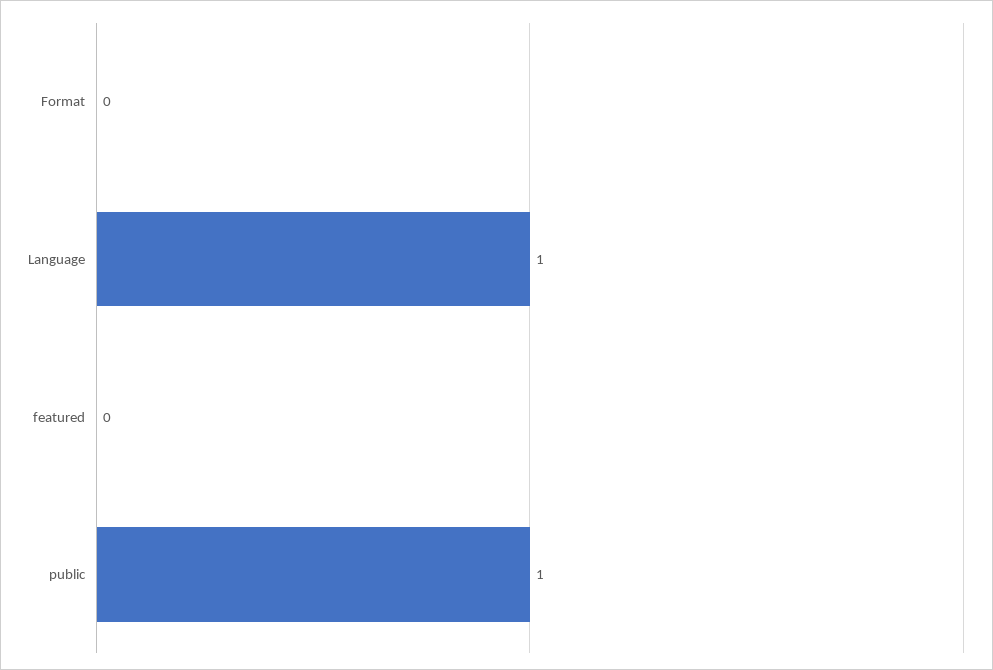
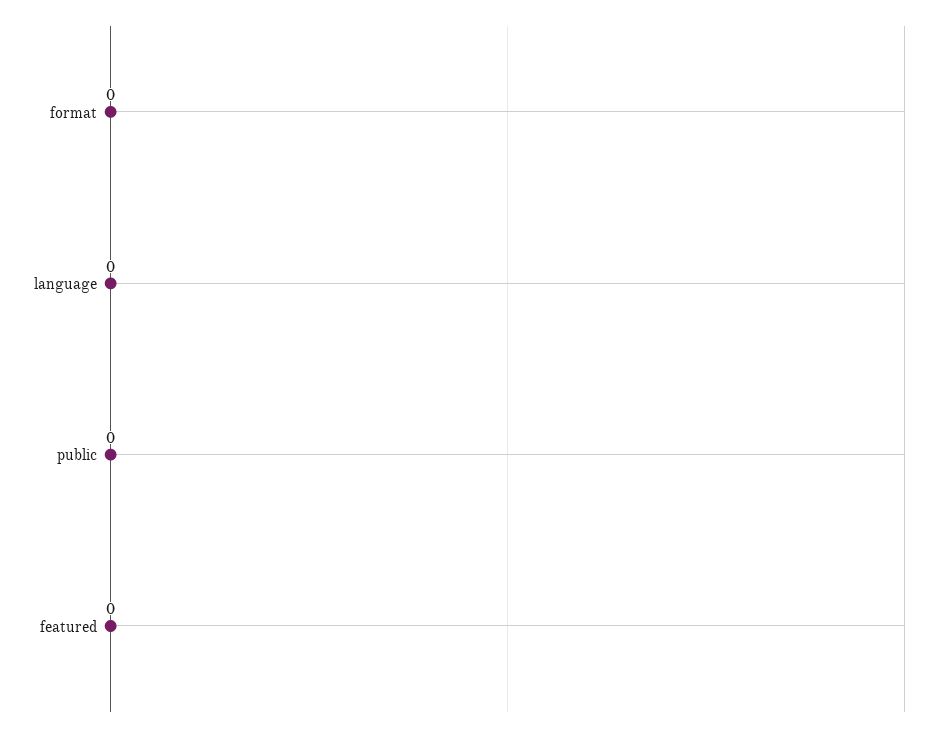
Language: 1 -> 0
public: 1 -> 0

